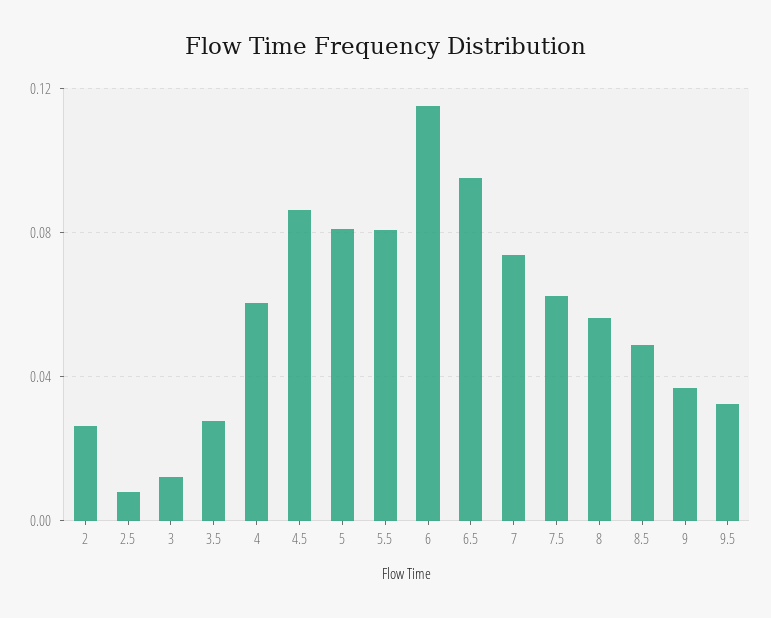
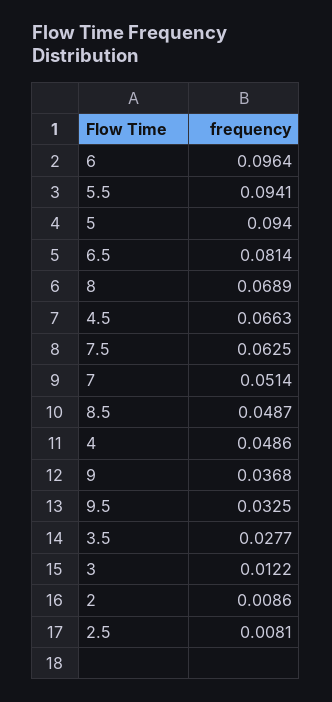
2: 0.025 -> 0.0086
4: 0.06 -> 0.0486
4.5: 0.085 -> 0.0663
5: 0.08 -> 0.094
5.5: 0.08 -> 0.0941
6: 0.115 -> 0.0964
6.5: 0.095 -> 0.0814
7: 0.075 -> 0.0514
8: 0.055 -> 0.0689

